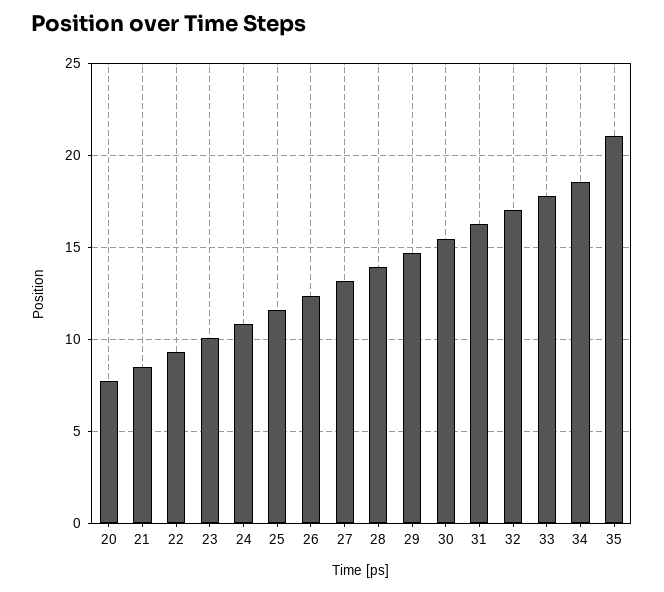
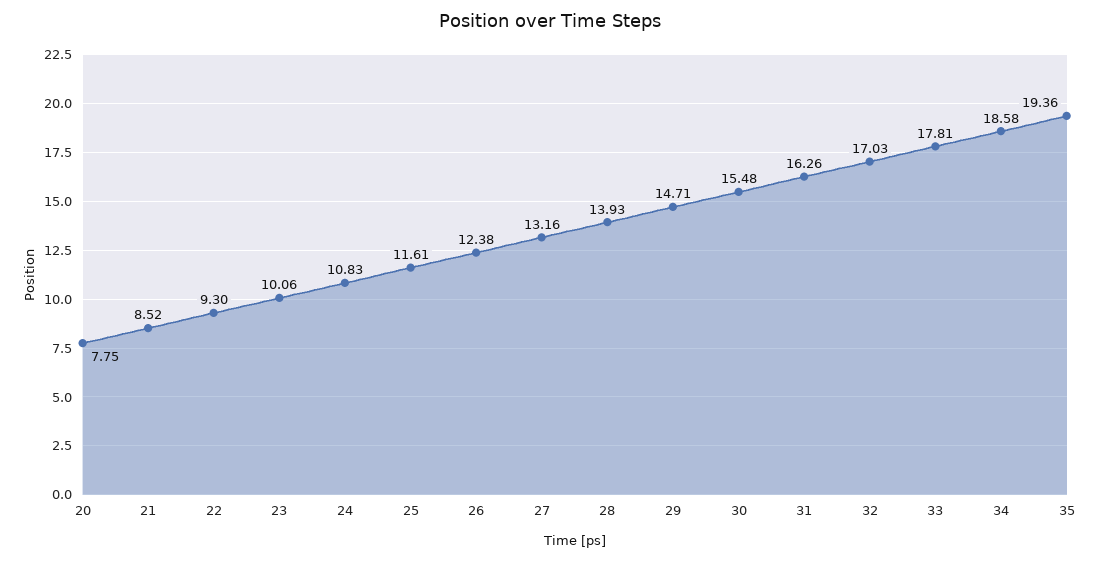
35: 21 -> 19.36

